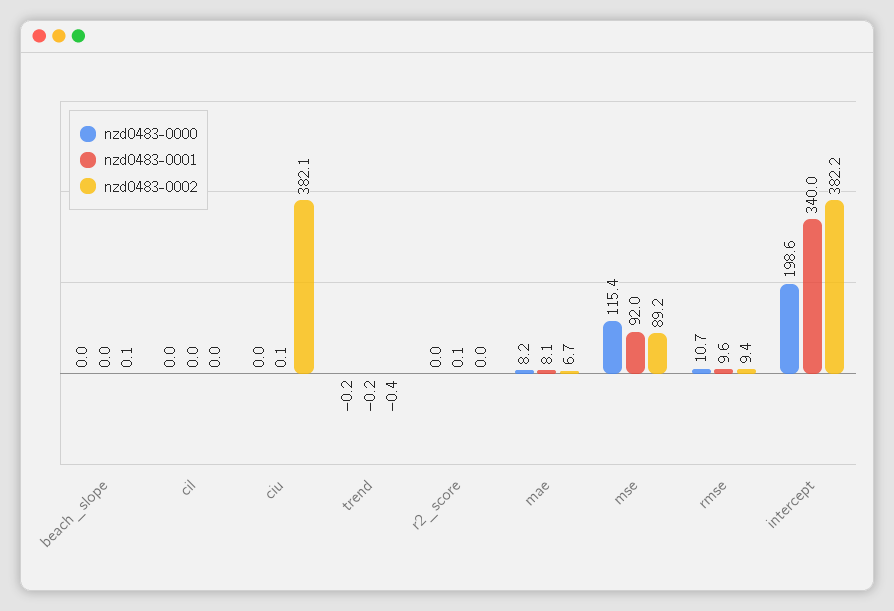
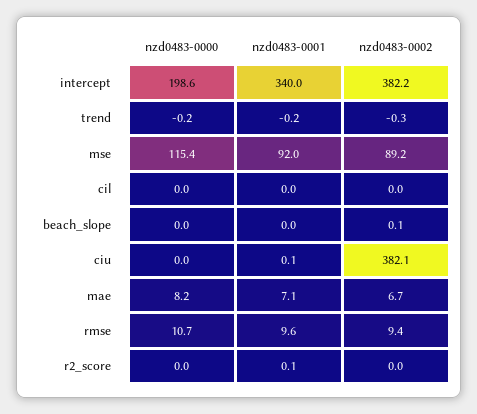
nzd0483-0002, trend: -0.4 -> -0.3
nzd0483-0001, mae: 8.1 -> 7.1

